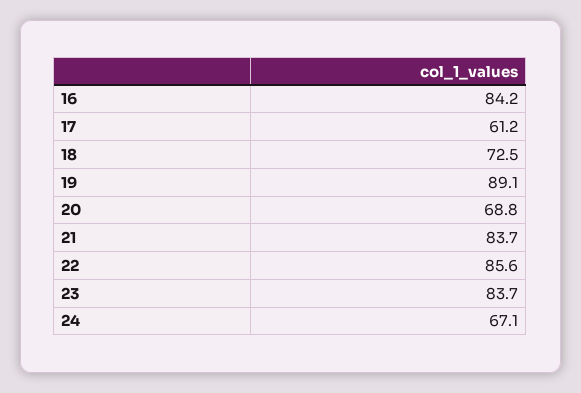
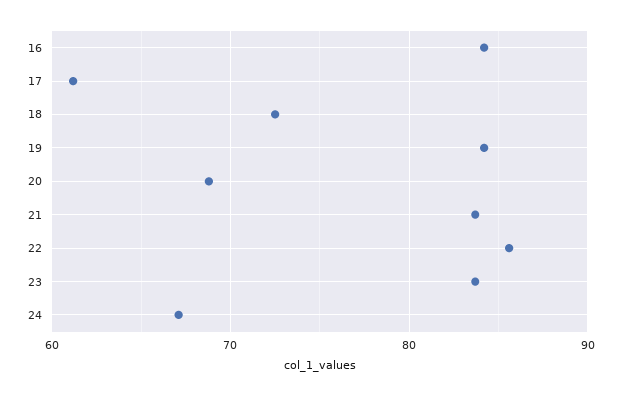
19: 89.1 -> 84

